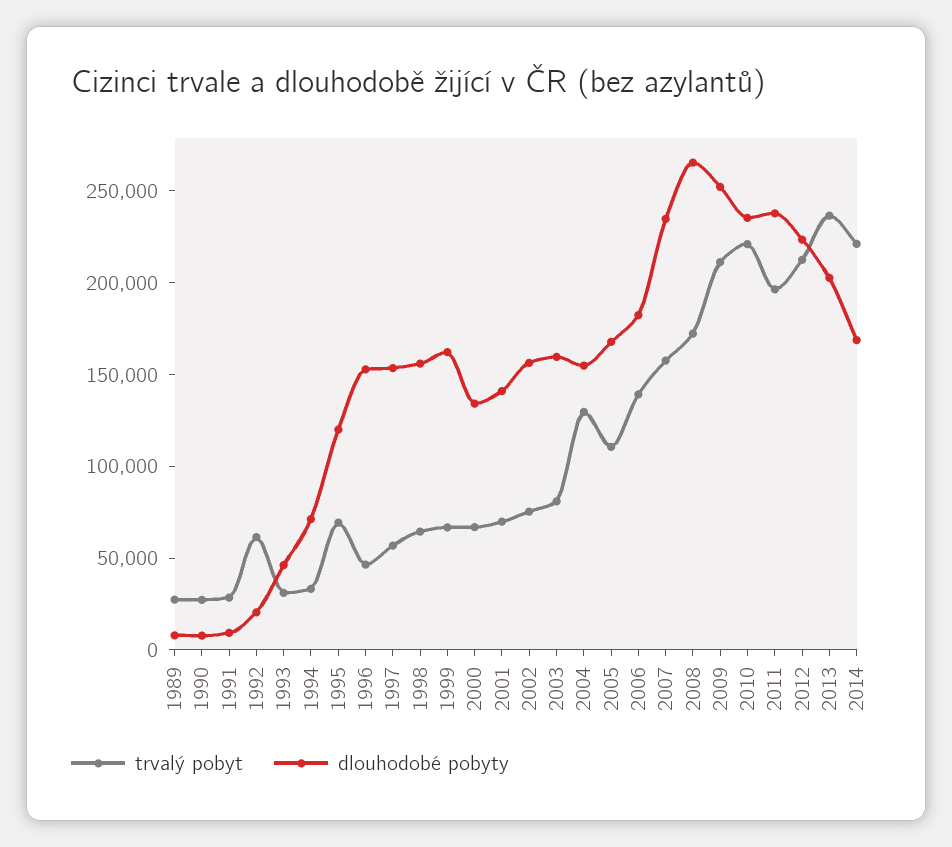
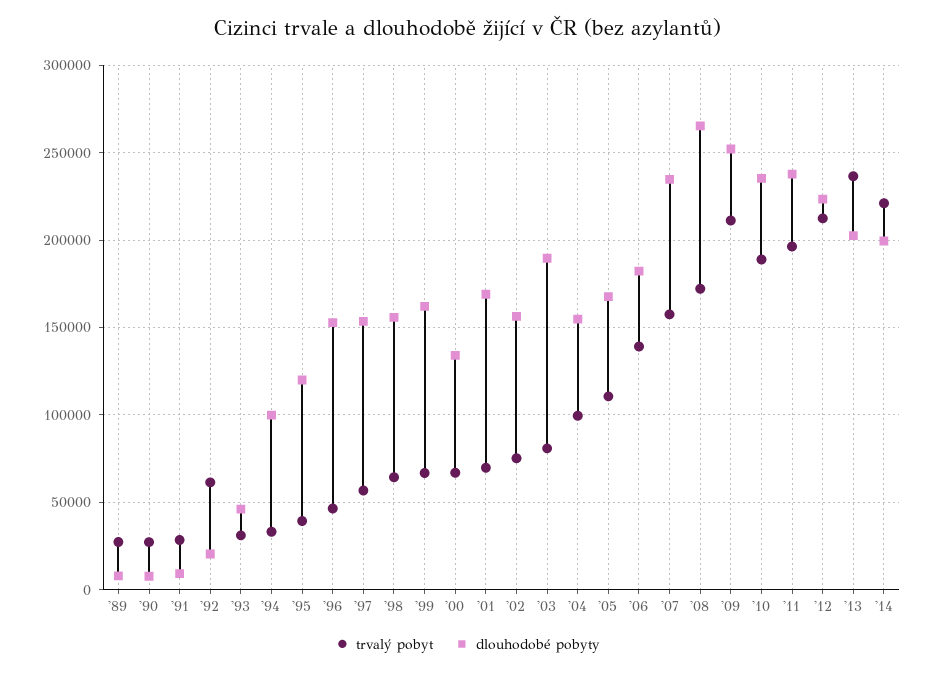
dlouhodobé pobyty, 1994: 70000 -> 100000
trvalý pobyt, 1995: 70000 -> 40000
dlouhodobé pobyty, 2001: 140000 -> 170000
dlouhodobé pobyty, 2003: 160000 -> 190000
trvalý pobyt, 2004: 130000 -> 100000
trvalý pobyt, 2010: 220000 -> 190000
dlouhodobé pobyty, 2014: 170000 -> 200000

